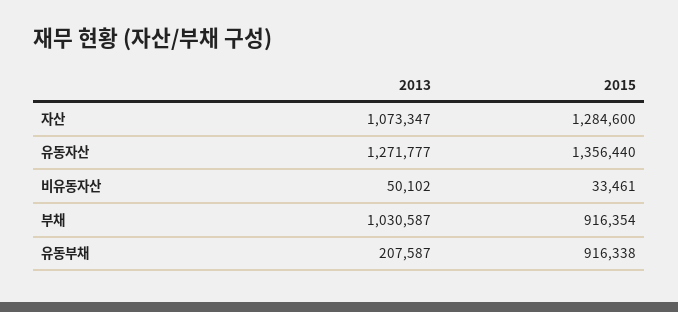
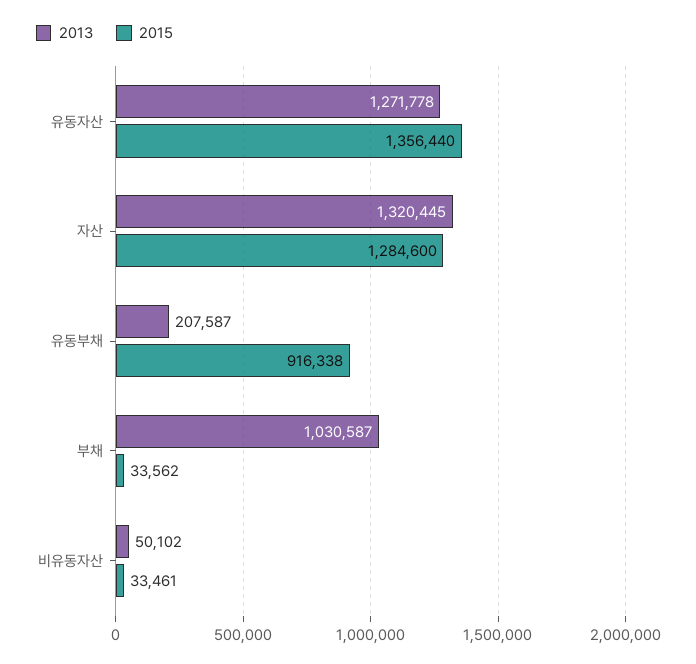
2013, 자산: 1073347 -> 1320445
2013, 유동자산: 1271777 -> 1271778
2015, 부채: 916354 -> 33562

